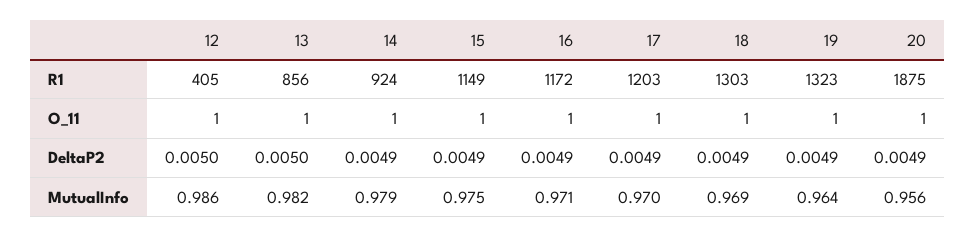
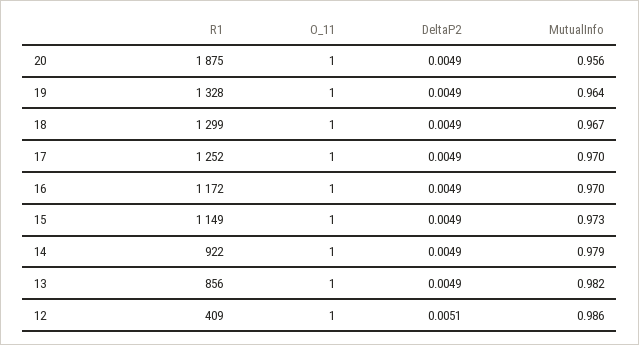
12, R1: 405 -> 409
14, R1: 924 -> 922
17, R1: 1203 -> 1252
18, R1: 1303 -> 1299
19, R1: 1323 -> 1328
12, DeltaP2: 0.005 -> 0.0051
13, DeltaP2: 0.005 -> 0.0049
15, MutualInfo: 0.975 -> 0.973
16, MutualInfo: 0.971 -> 0.97
18, MutualInfo: 0.969 -> 0.967

